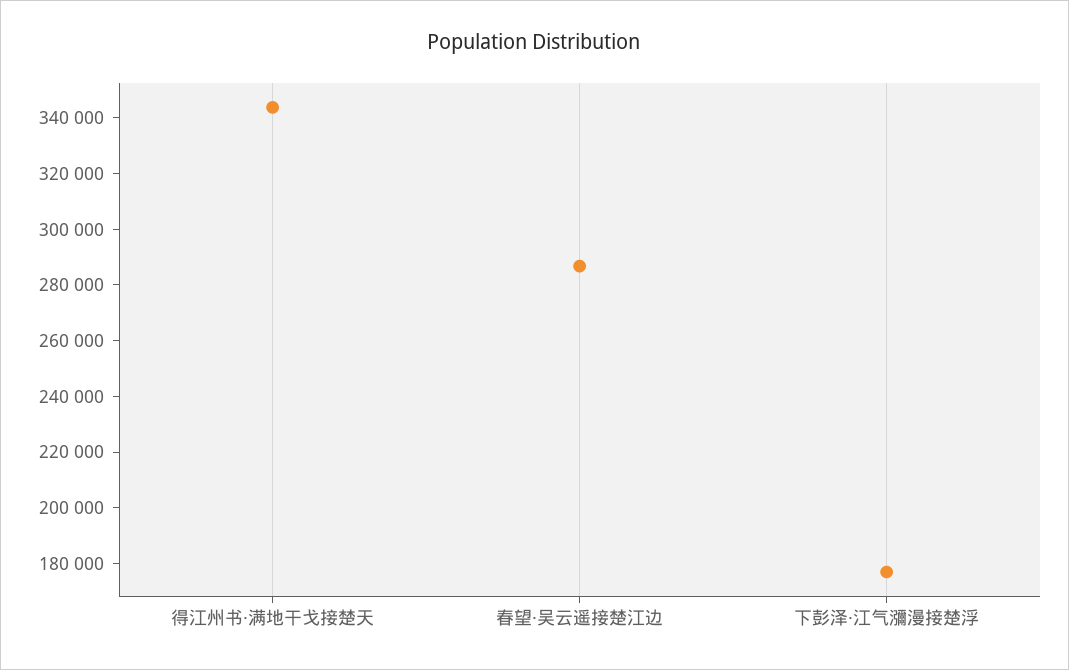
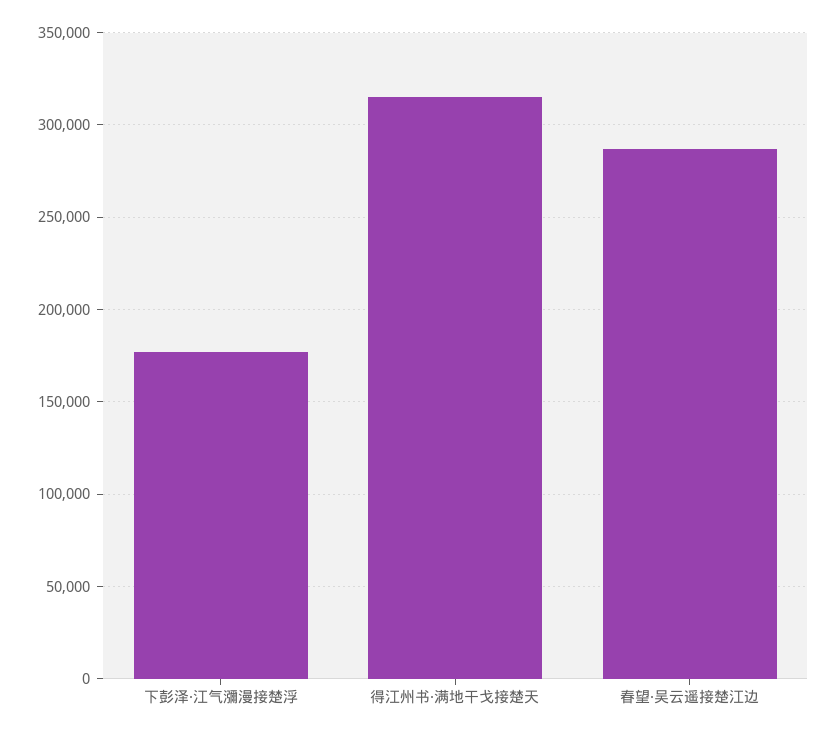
得江州书·满地干戈接楚天: 345000 -> 315000

